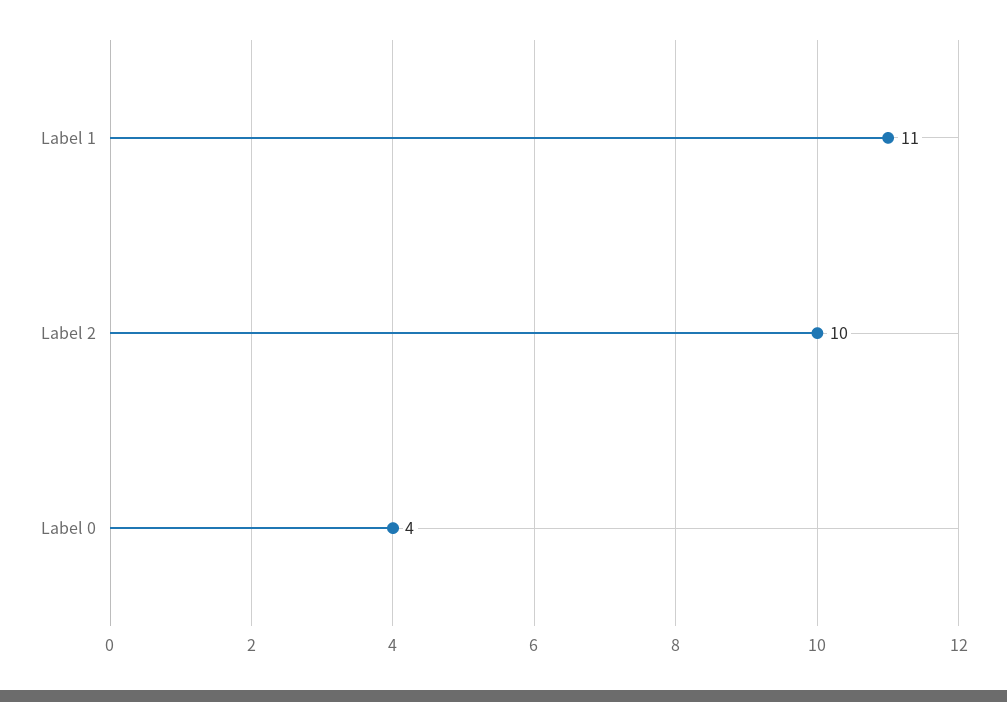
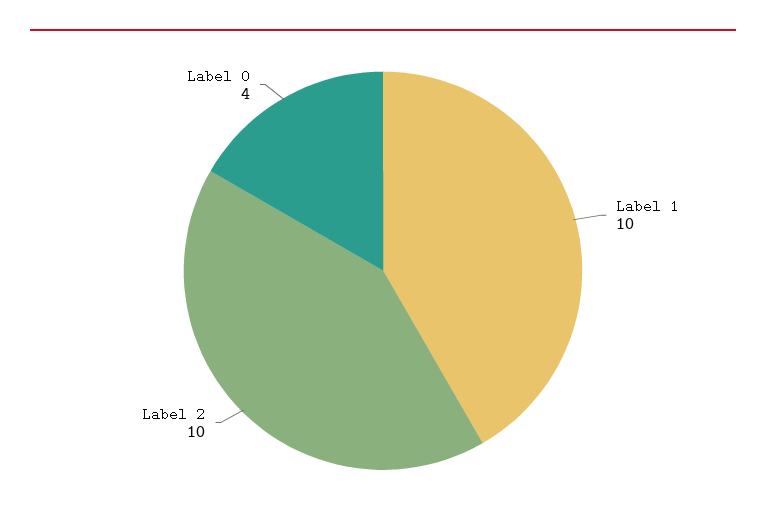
Label 1: 11 -> 10

